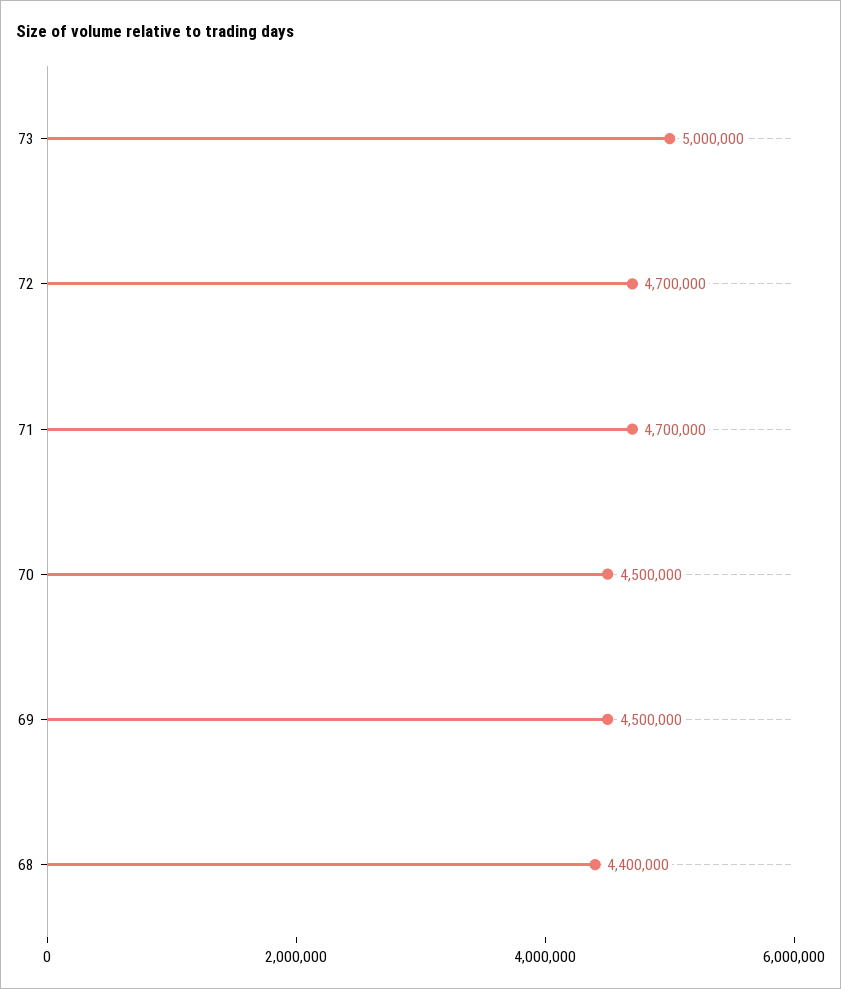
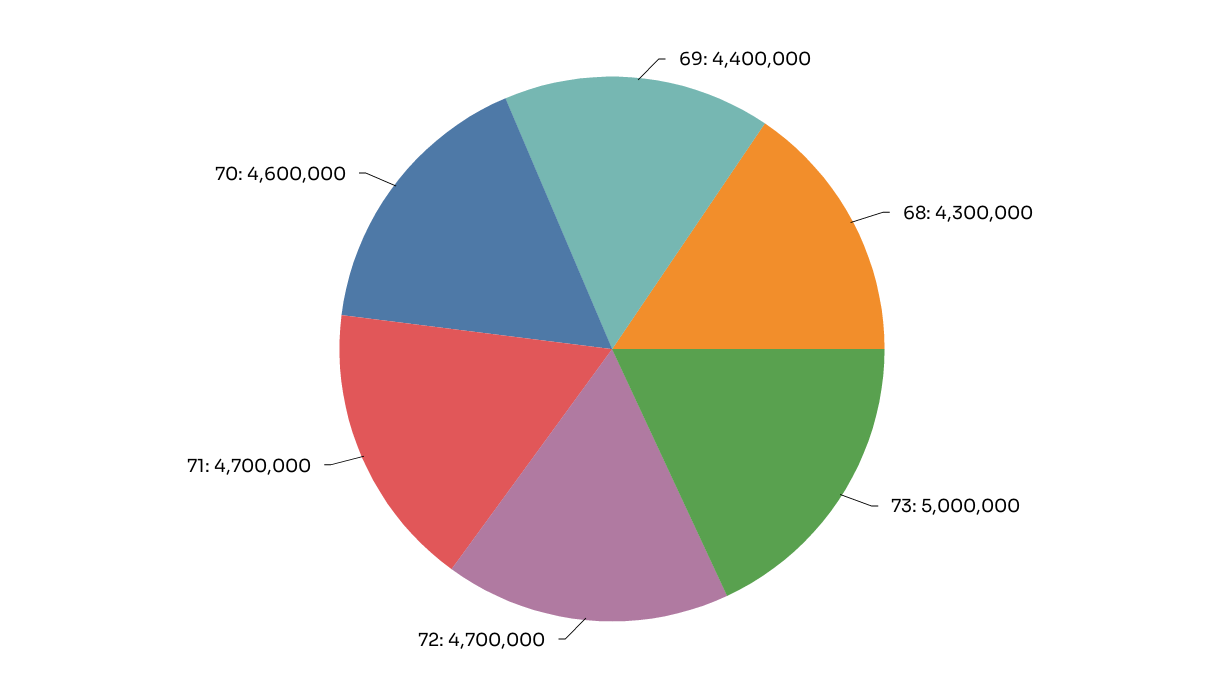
70: 4500000 -> 4600000
69: 4500000 -> 4400000
68: 4400000 -> 4300000

